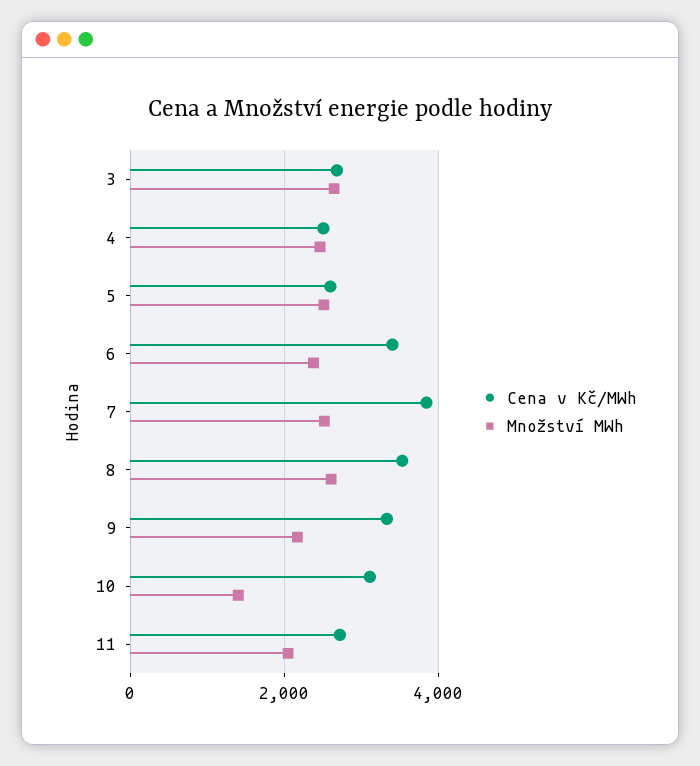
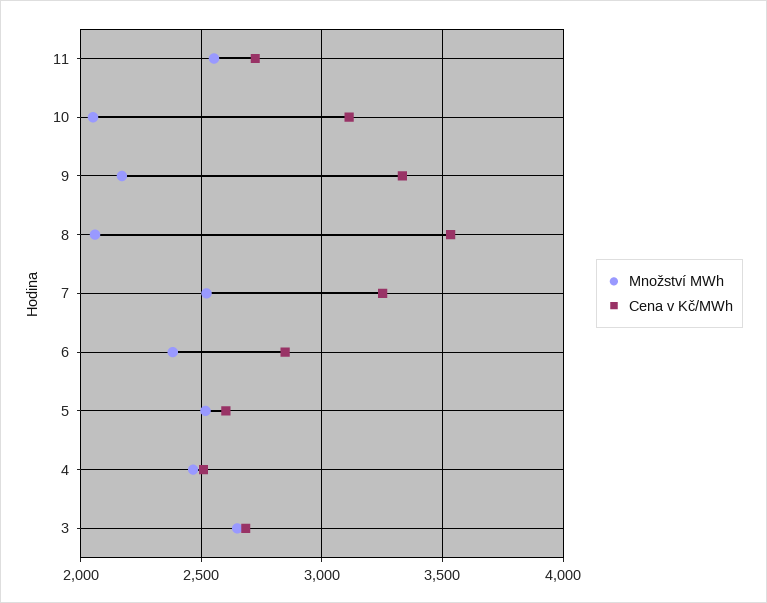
Cena v Kč/MWh, 6: 3400 -> 2850
Cena v Kč/MWh, 7: 3800 -> 3250
Množství MWh, 8: 2600 -> 2050
Množství MWh, 10: 1400 -> 2050
Množství MWh, 11: 2000 -> 2550

